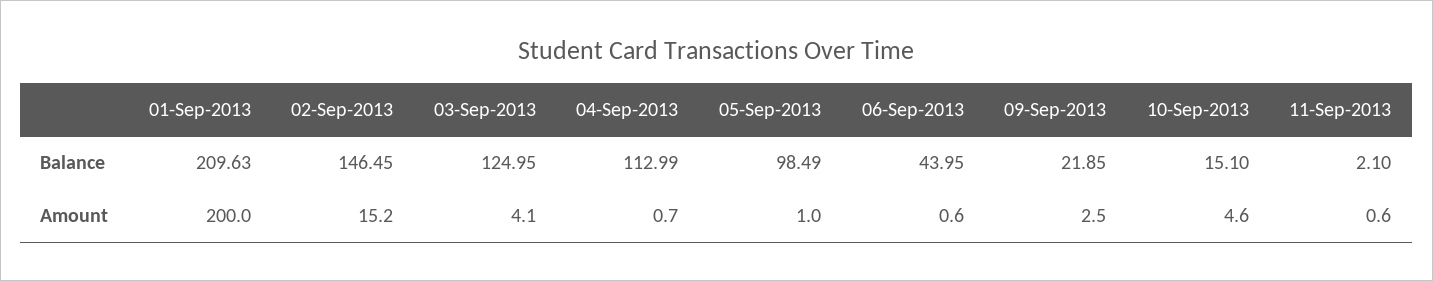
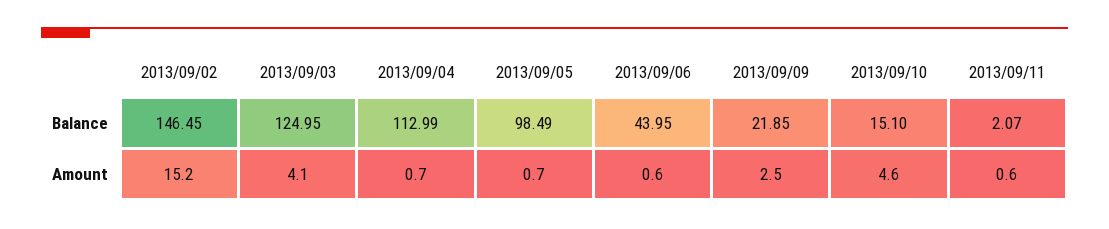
01-Sep-2013, Balance: 209.63 -> none
11-Sep-2013, Balance: 2.1 -> 2.07
01-Sep-2013, Amount: 200 -> none
05-Sep-2013, Amount: 1 -> 0.7

